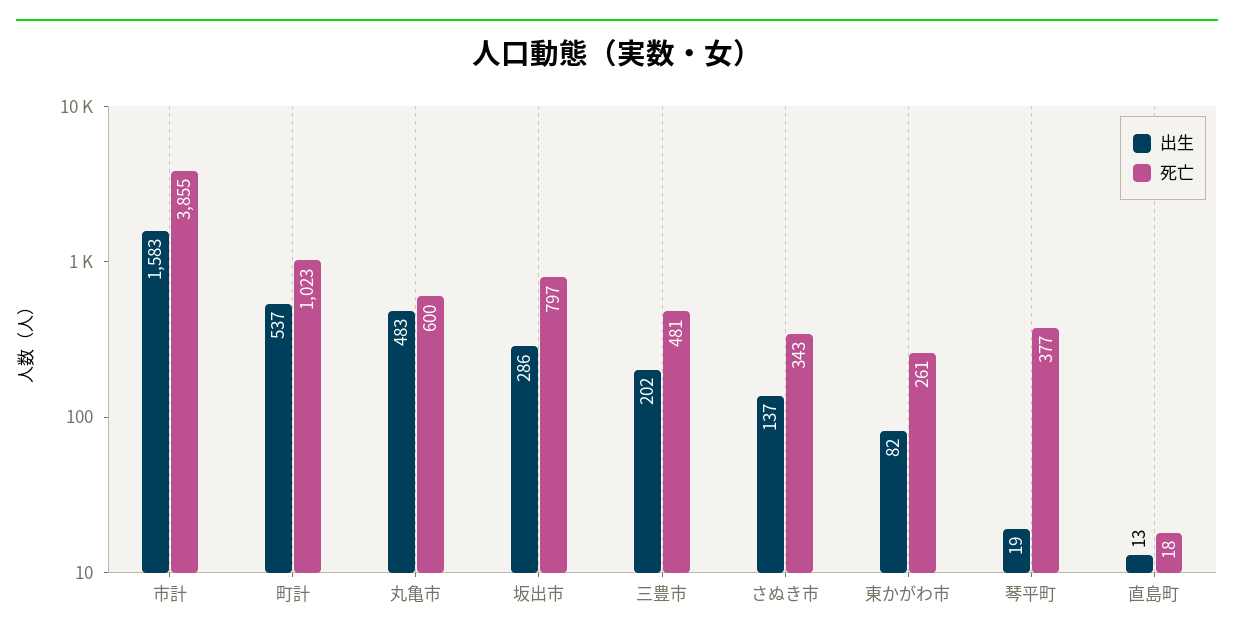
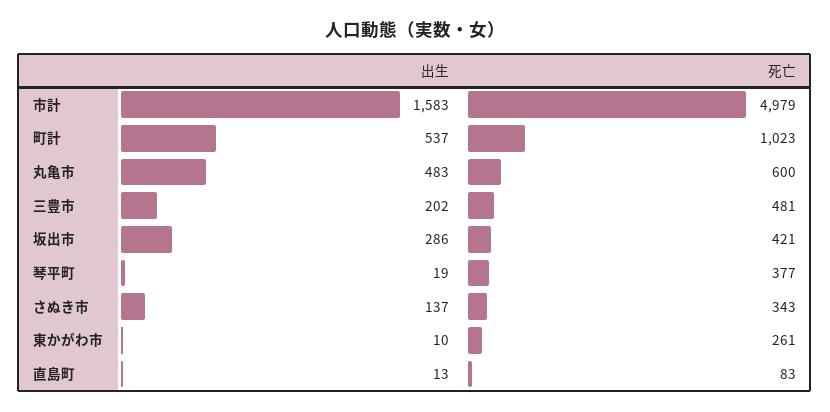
死亡, 市計: 3855 -> 4979
死亡, 坂出市: 797 -> 421
出生, 東かがわ市: 82 -> 10
死亡, 直島町: 18 -> 83

